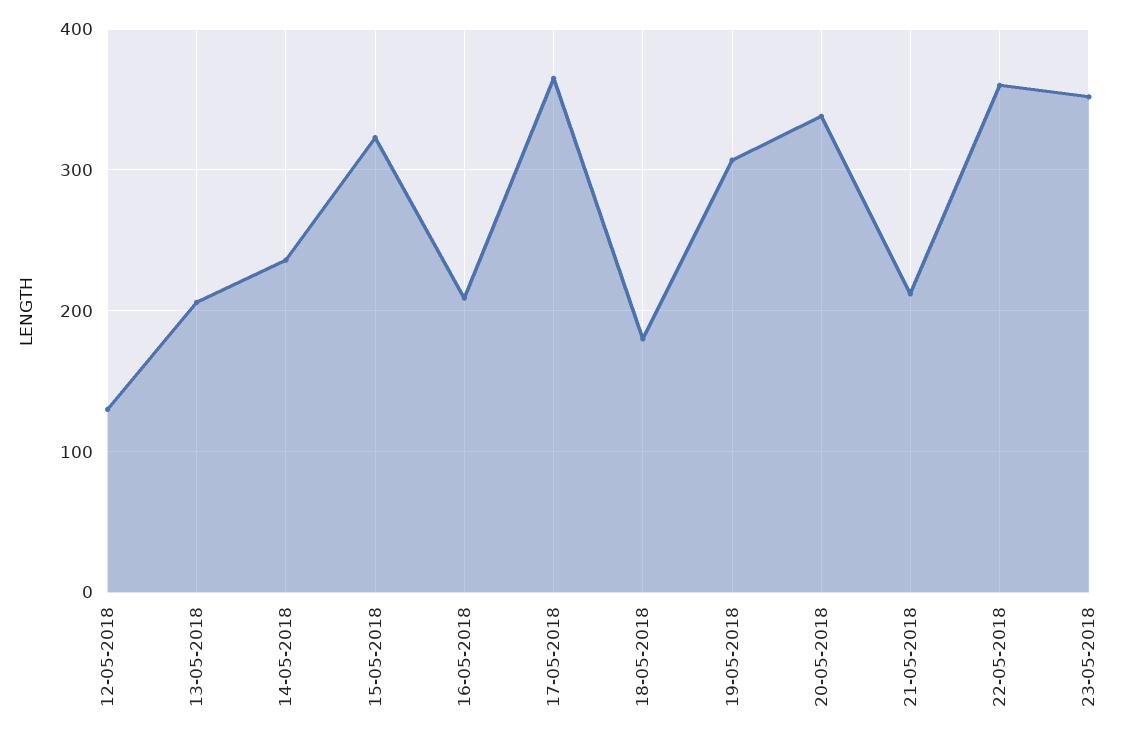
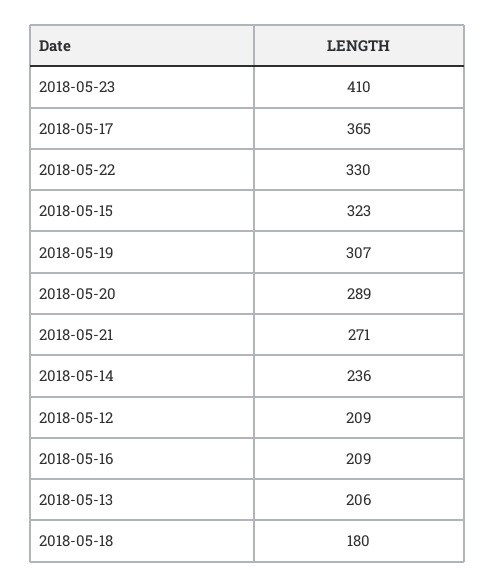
12-05-2018: 130 -> 209
20-05-2018: 340 -> 289
21-05-2018: 210 -> 271
22-05-2018: 360 -> 330
23-05-2018: 350 -> 410

